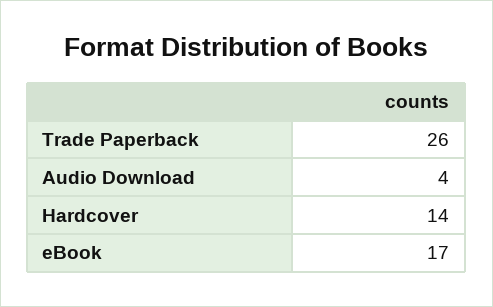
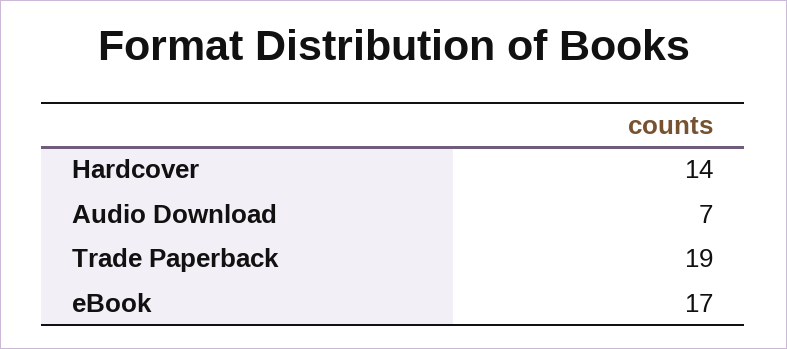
Trade Paperback: 26 -> 19
Audio Download: 4 -> 7

